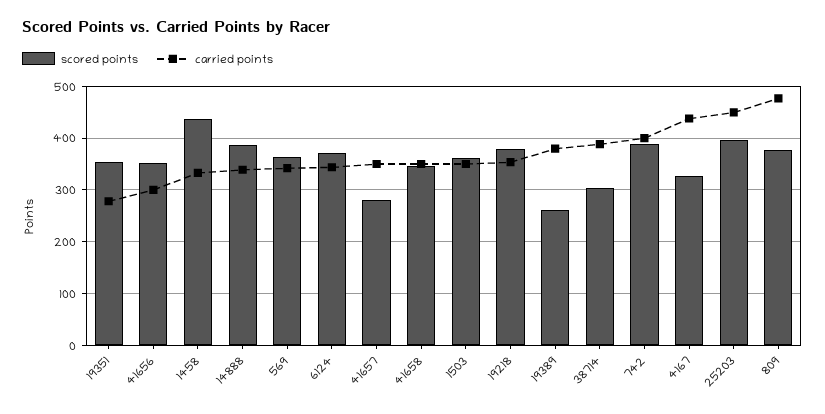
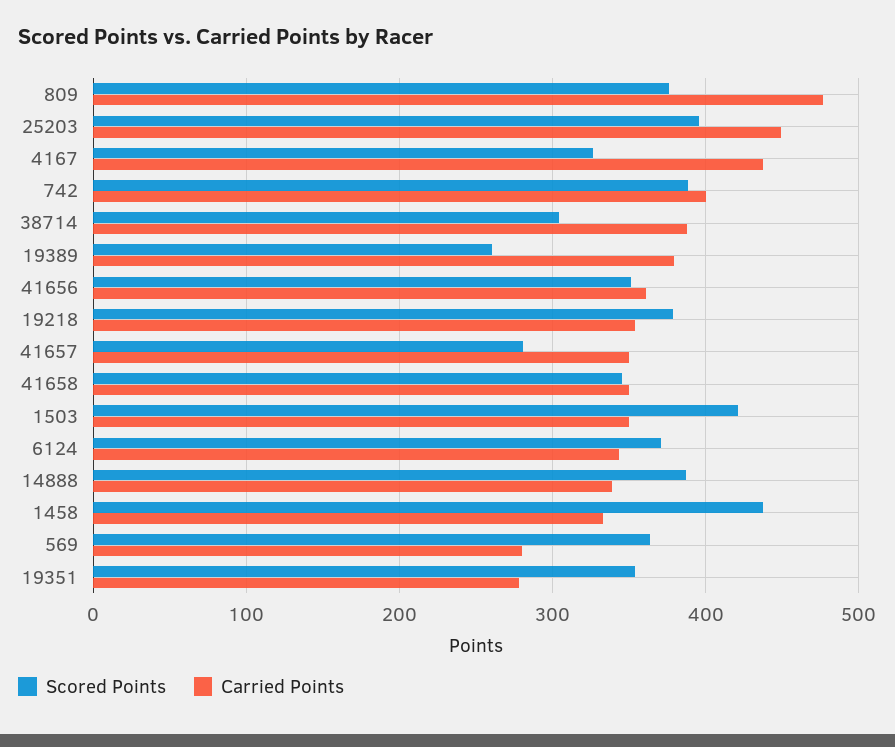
carried points, 41656: 300 -> 360
carried points, 569: 340 -> 280
scored points, 1503: 360 -> 420

